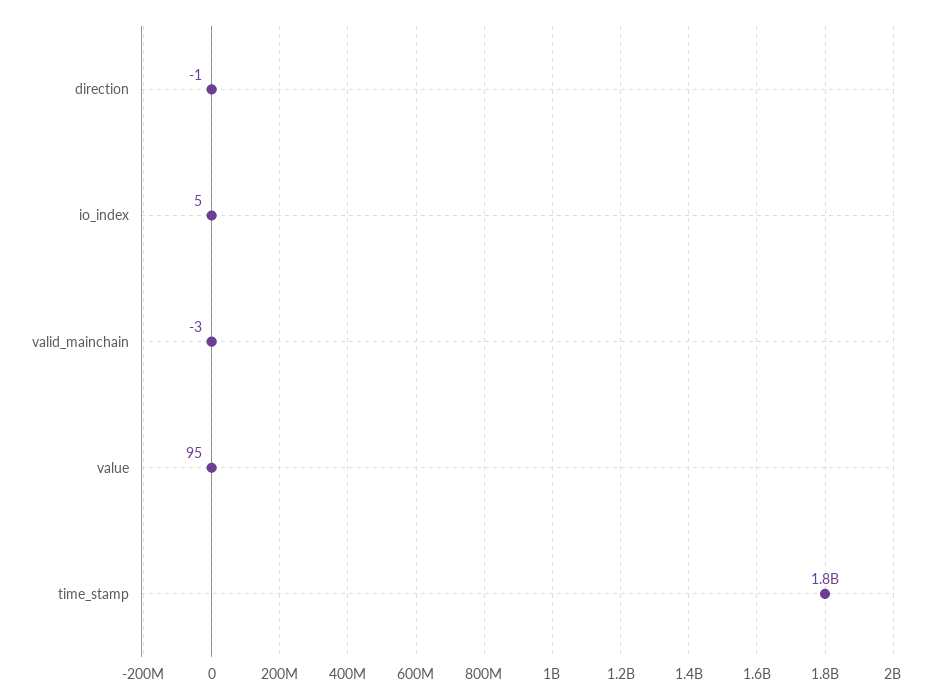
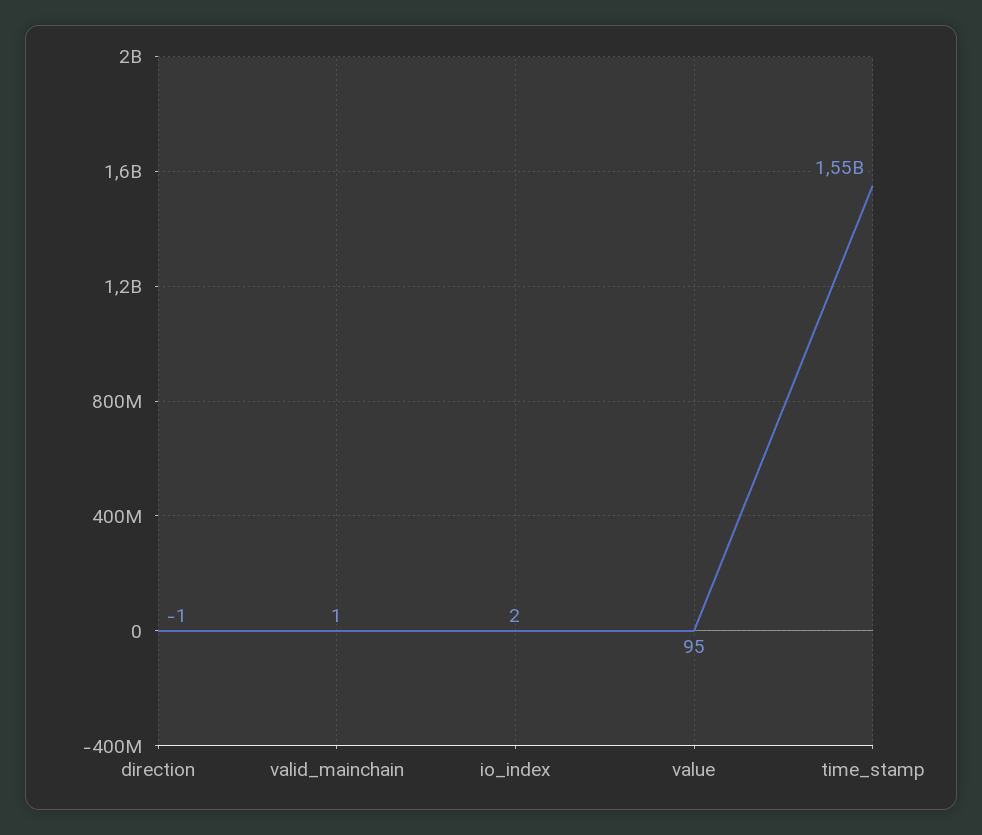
io_index: 5 -> 2
valid_mainchain: -3 -> 1
time_stamp: 1800000000 -> 1550000000

